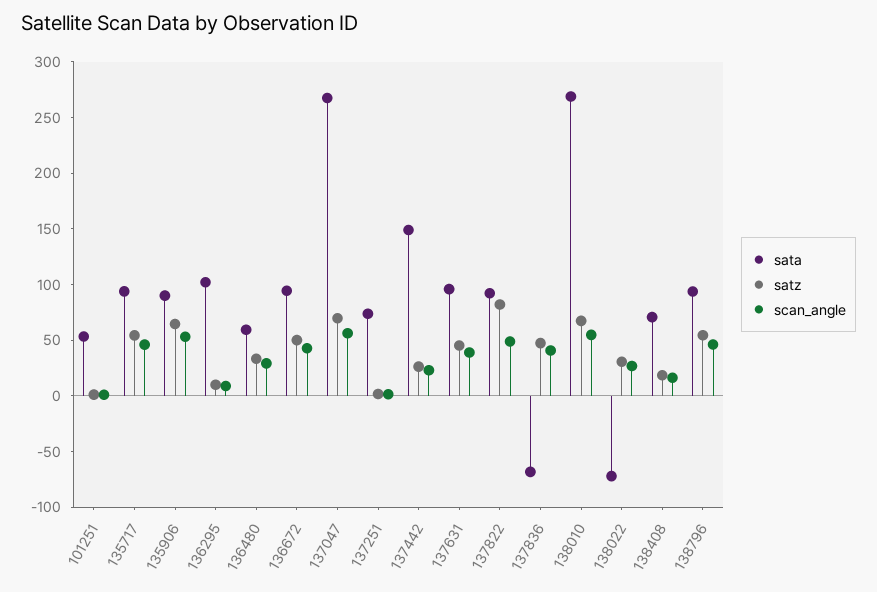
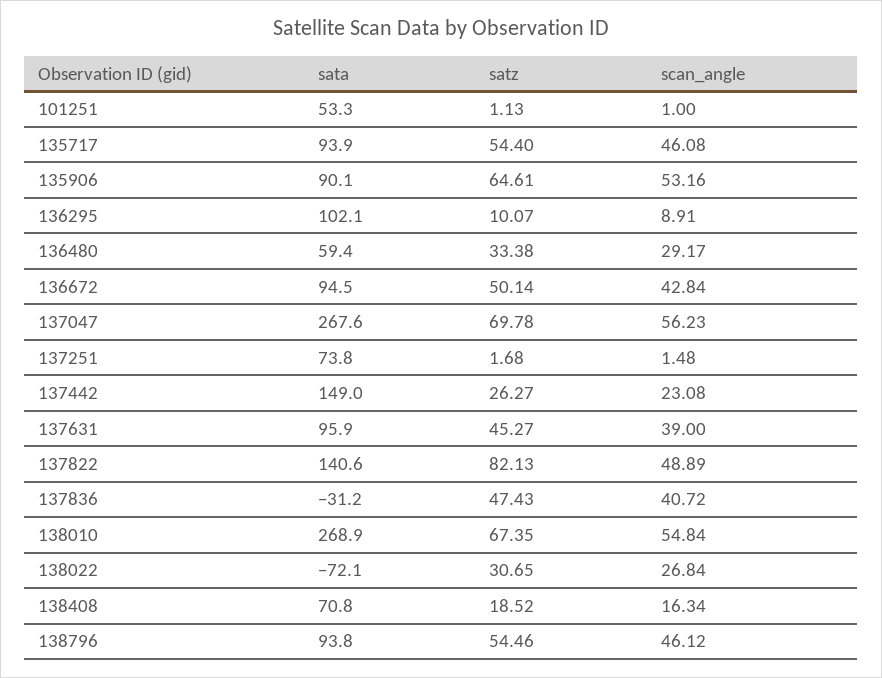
sata, 137822: 90 -> 140.6
sata, 137836: -70 -> -31.2

